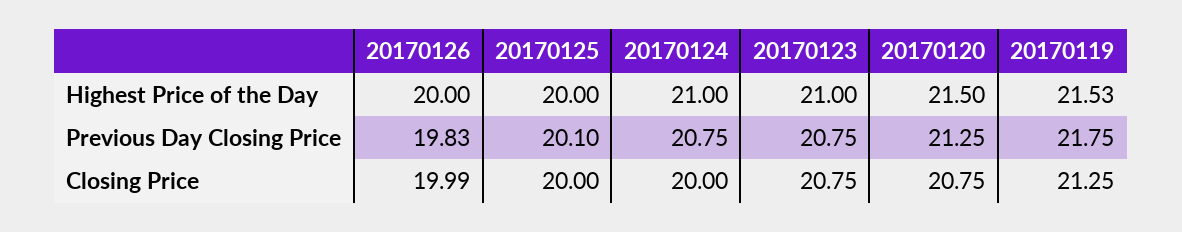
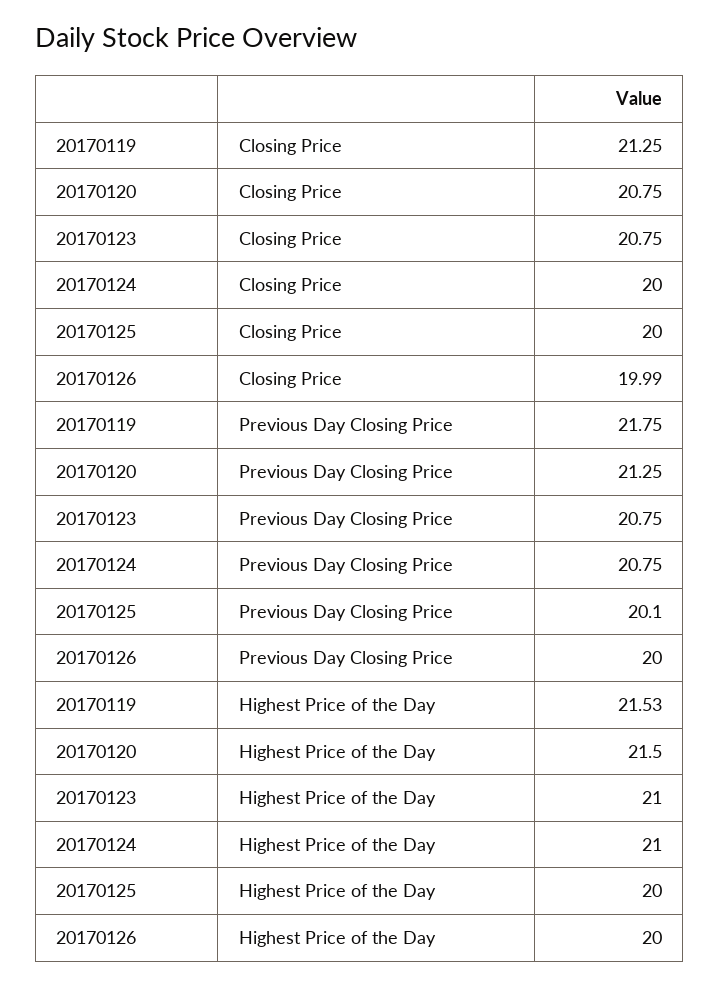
20170126, Previous Day Closing Price: 19.83 -> 20

